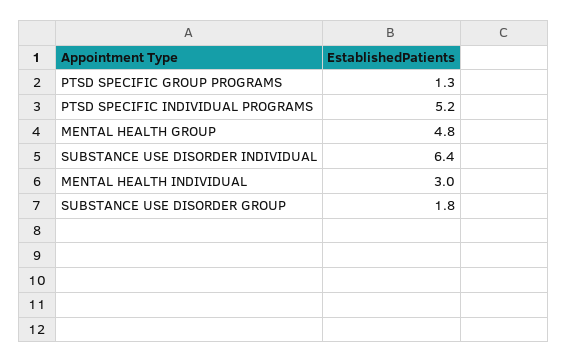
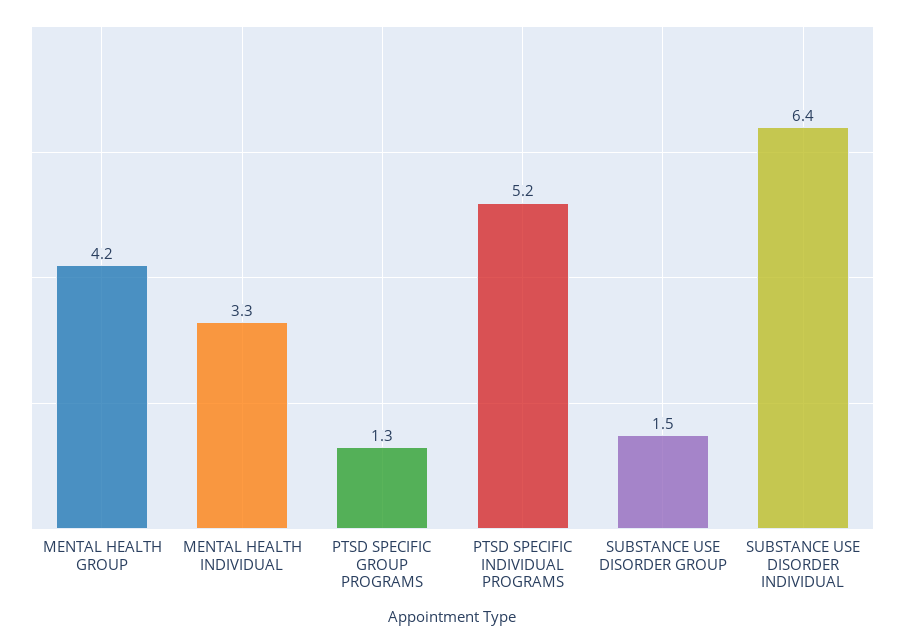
MENTAL HEALTH GROUP: 4.8 -> 4.2
MENTAL HEALTH INDIVIDUAL: 3 -> 3.3
SUBSTANCE USE DISORDER GROUP: 1.8 -> 1.5

